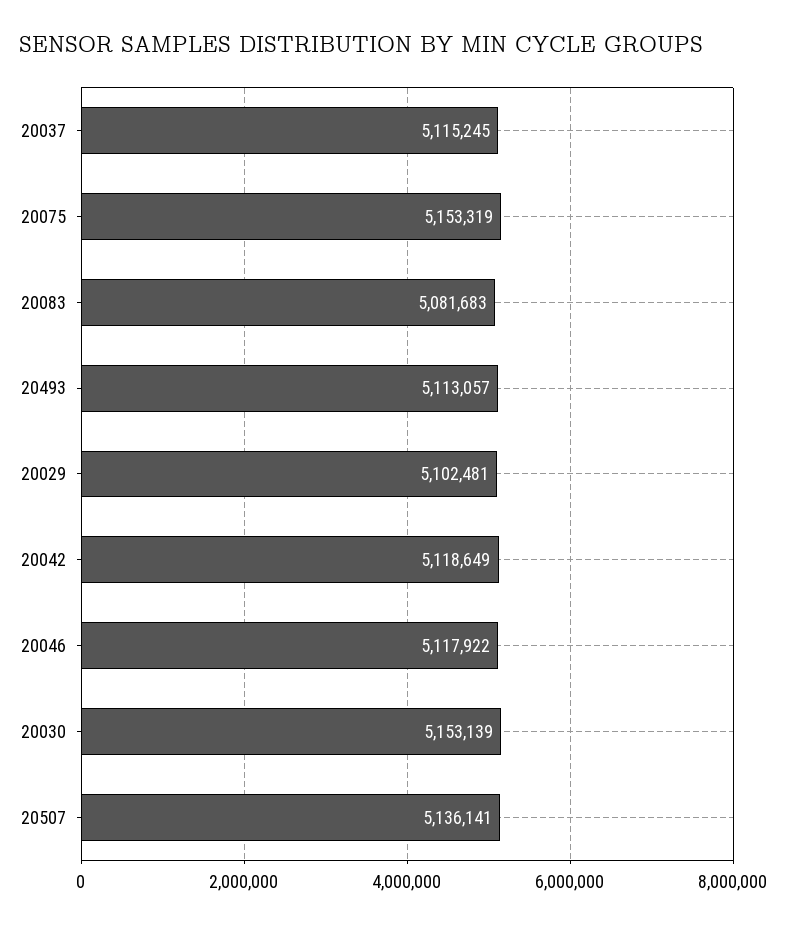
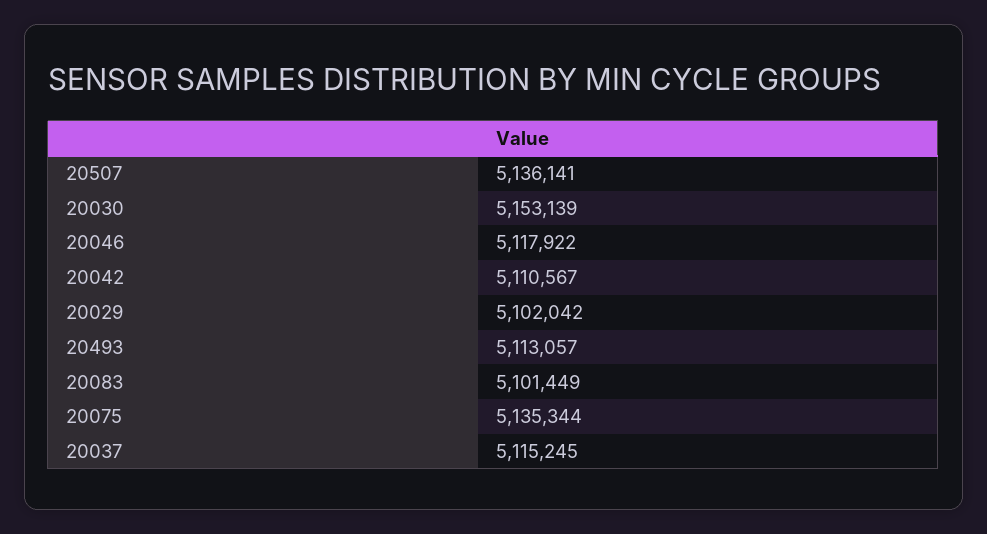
20075: 5153319 -> 5135344
20083: 5081683 -> 5101449
20029: 5102481 -> 5102042
20042: 5118649 -> 5110567

